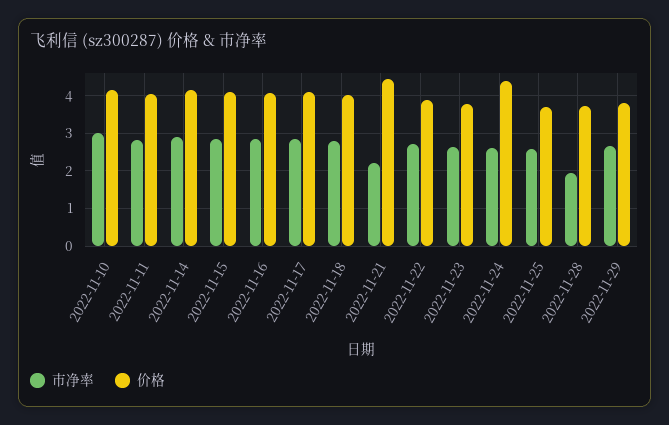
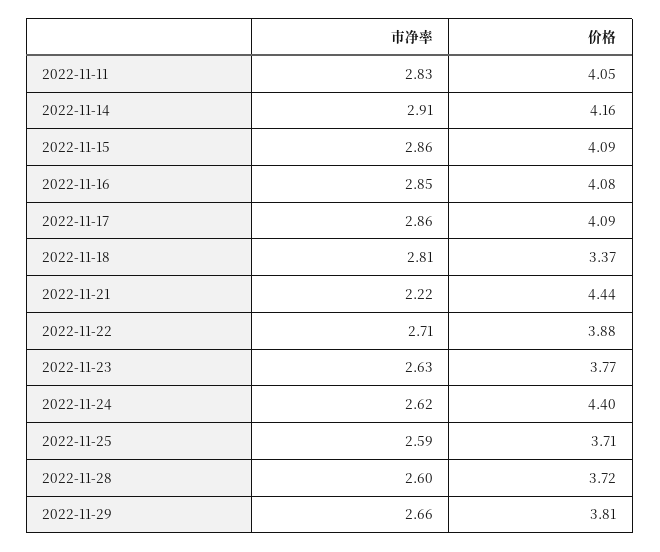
市净率, 2022-11-10: 3 -> none
价格, 2022-11-10: 4.2 -> none
价格, 2022-11-18: 4 -> 3.37
市净率, 2022-11-28: 2 -> 2.6

